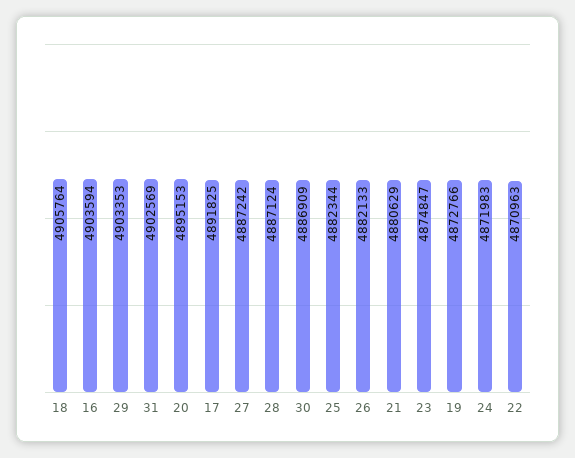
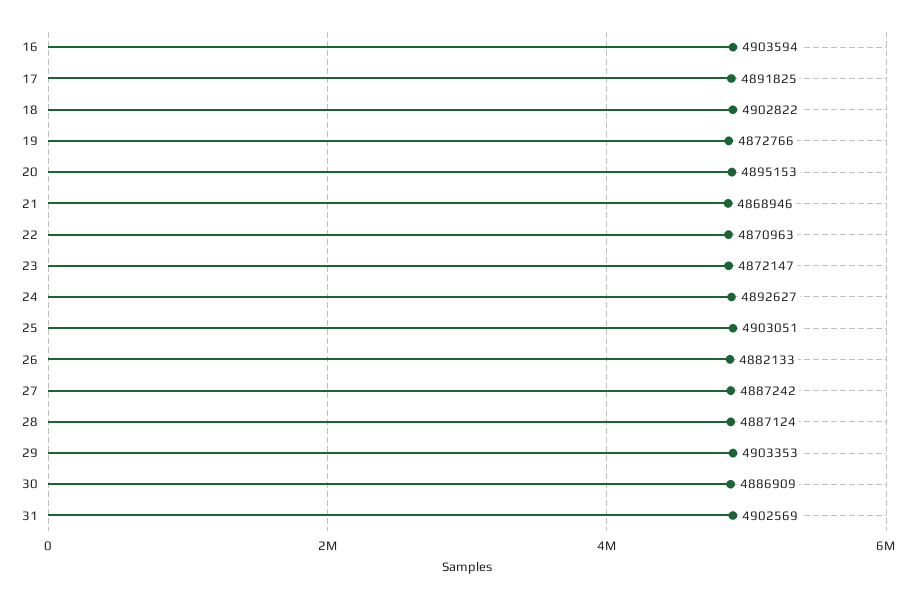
18: 4905764 -> 4902822
25: 4882344 -> 4903051
21: 4880629 -> 4868946
23: 4874847 -> 4872147
24: 4871983 -> 4892627

